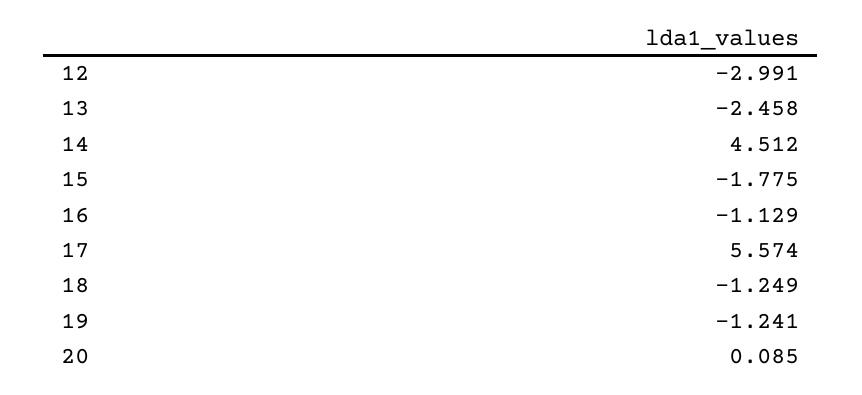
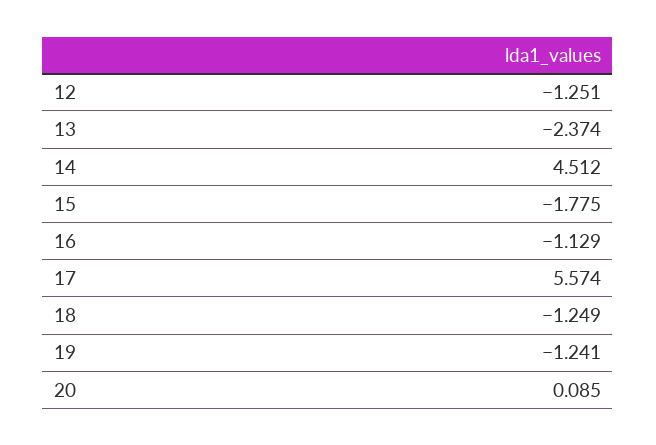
12: -2.991 -> -1.251
13: -2.458 -> -2.374

